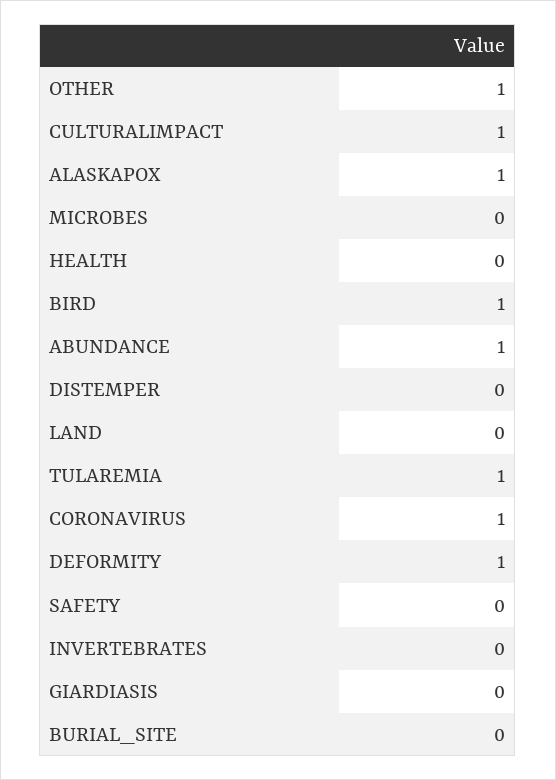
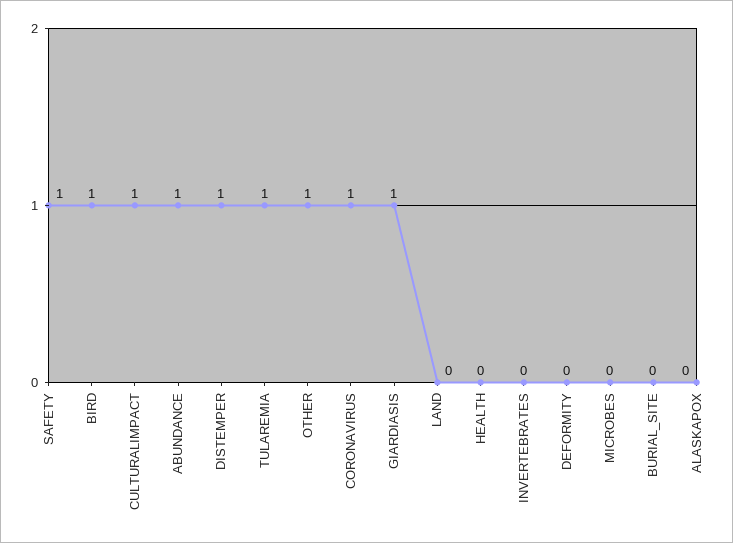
ALASKAPOX: 1 -> 0
DISTEMPER: 0 -> 1
DEFORMITY: 1 -> 0
SAFETY: 0 -> 1
GIARDIASIS: 0 -> 1

